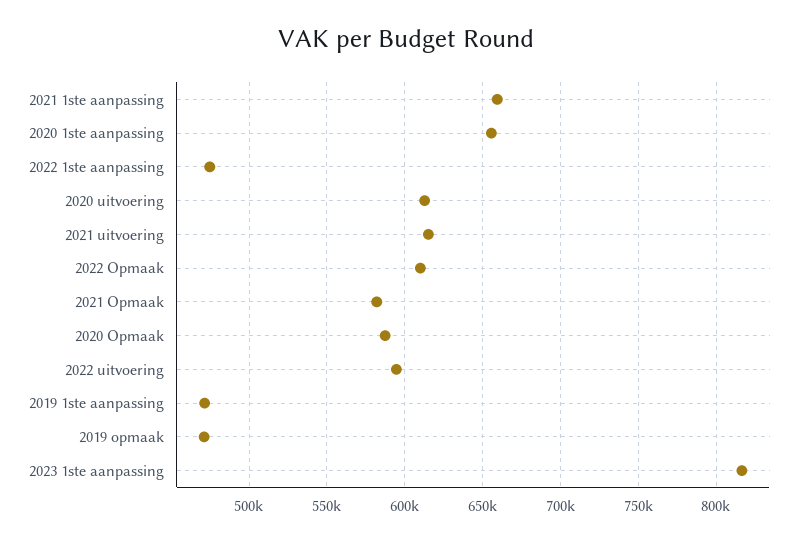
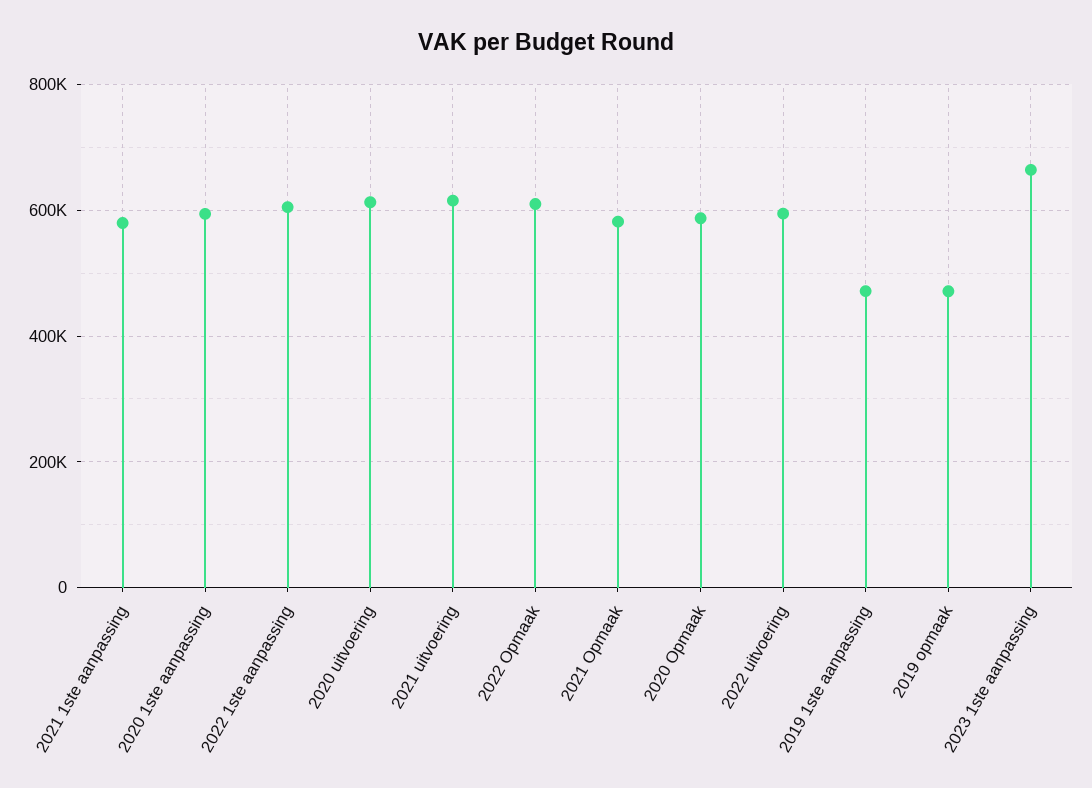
2021 1ste aanpassing: 660000 -> 580000
2020 1ste aanpassing: 655000 -> 600000
2022 1ste aanpassing: 475000 -> 600000
2023 1ste aanpassing: 815000 -> 660000

